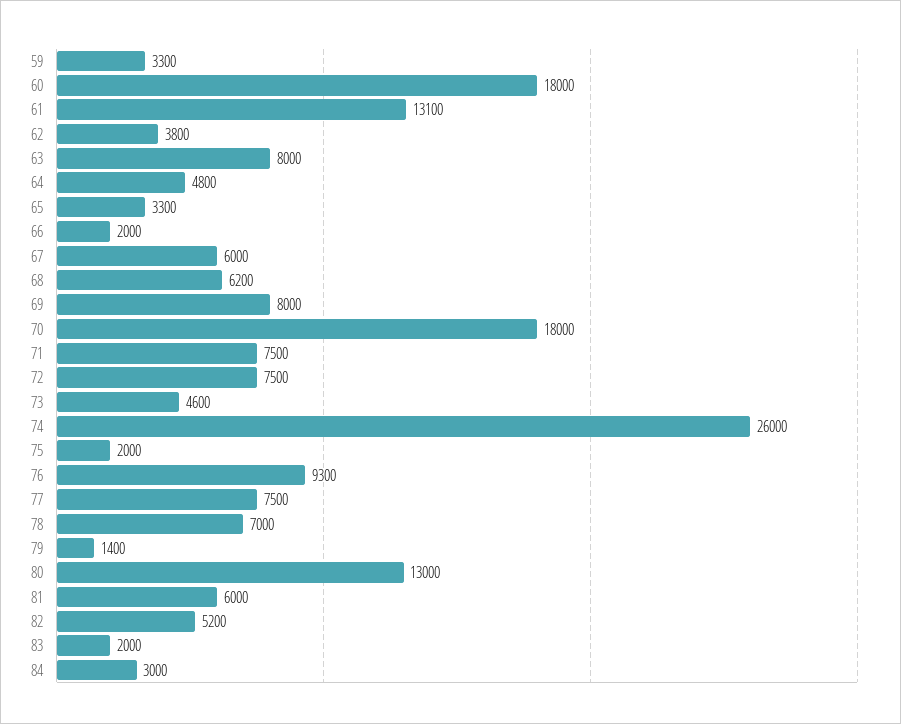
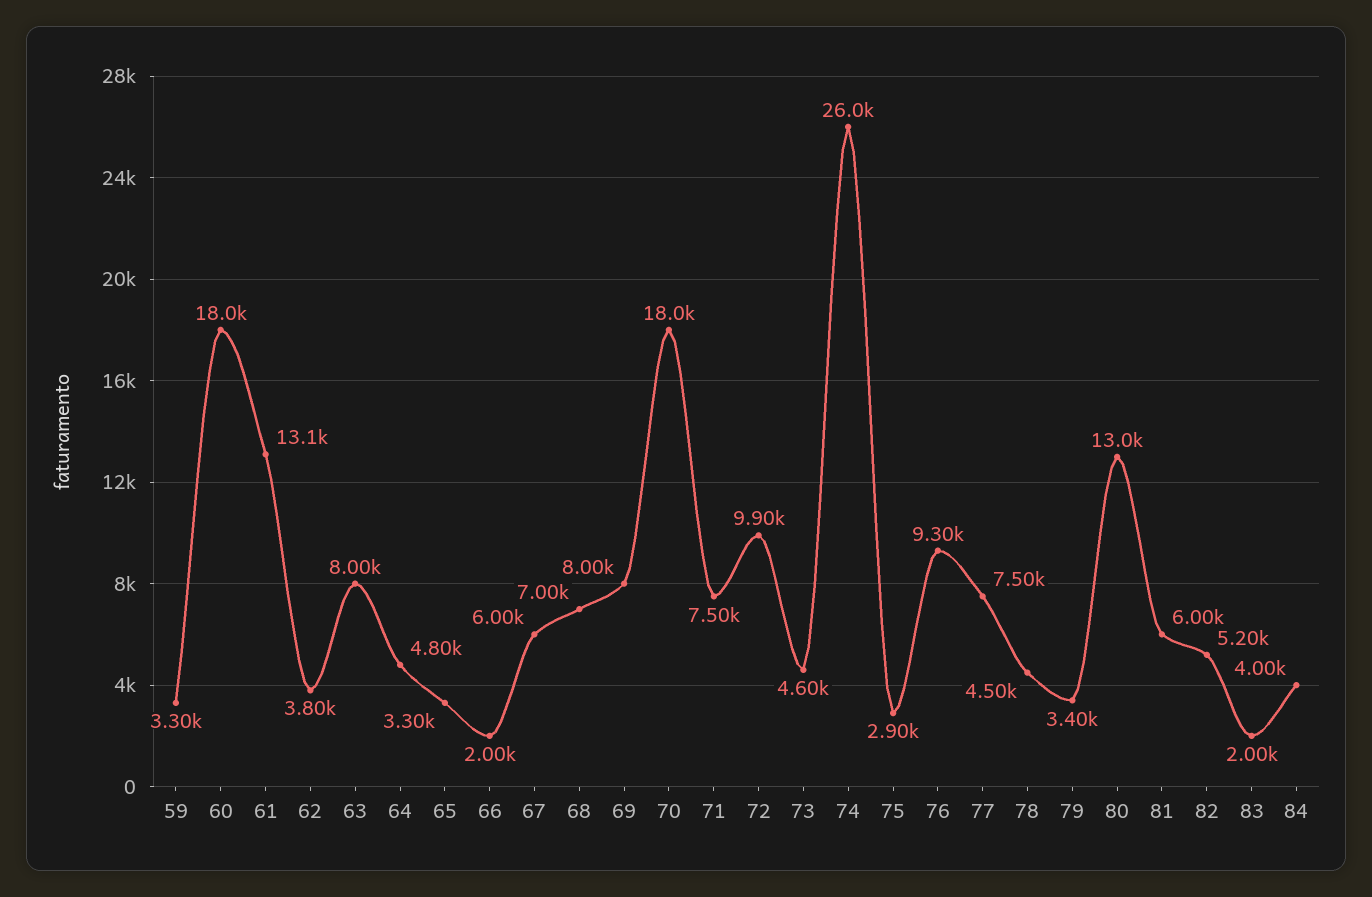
68: 6200 -> 7000
72: 7500 -> 9900
75: 2000 -> 2900
78: 7000 -> 4500
79: 1400 -> 3400
84: 3000 -> 4000

